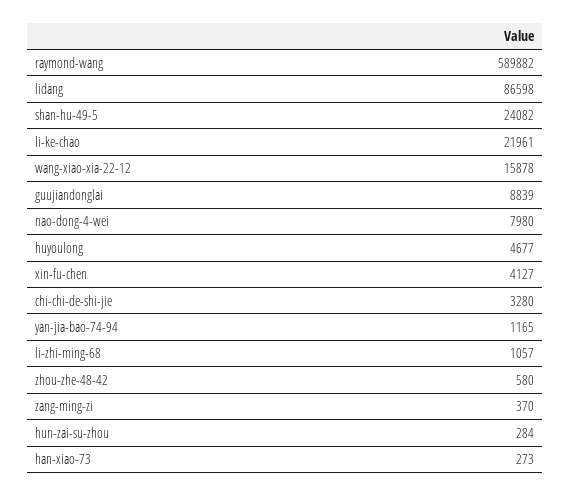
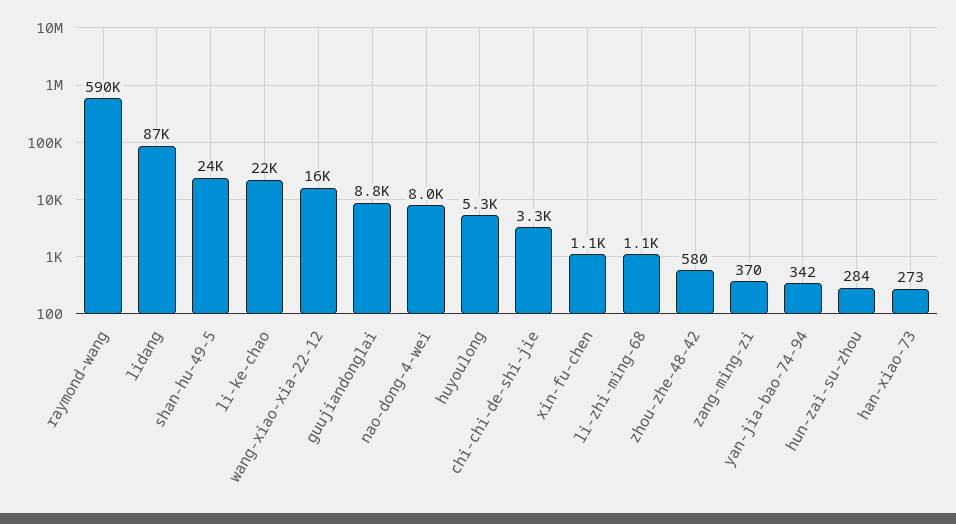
huyoulong: 4677 -> 5300
xin-fu-chen: 4127 -> 1100
yan-jia-bao-74-94: 1165 -> 342

